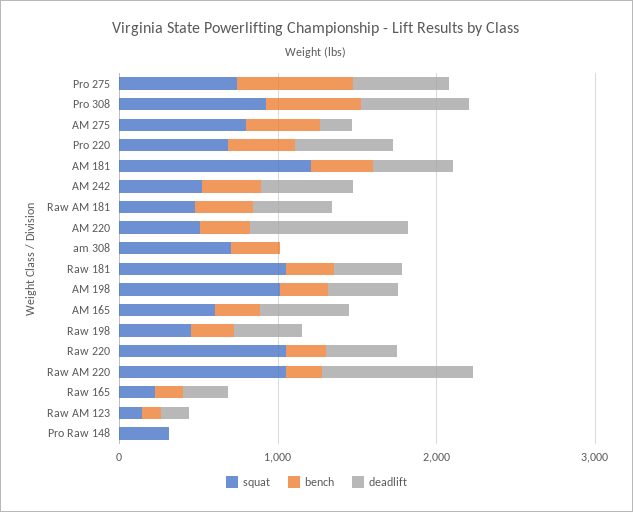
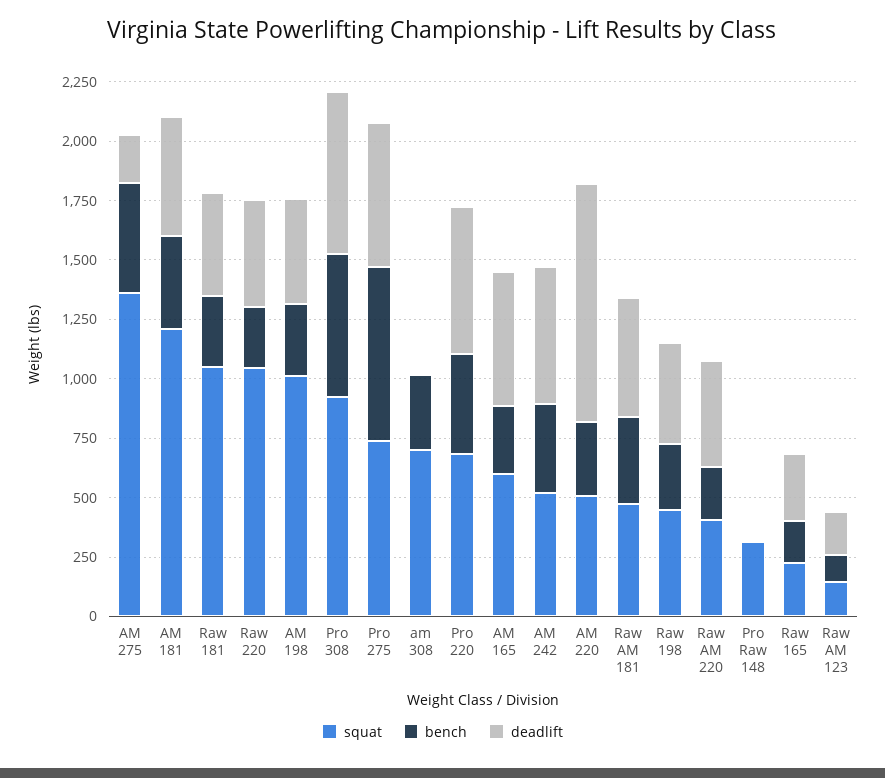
squat, AM 275: 800 -> 1350
squat, Raw AM 220: 1000 -> 400
deadlift, Raw AM 220: 1000 -> 450

